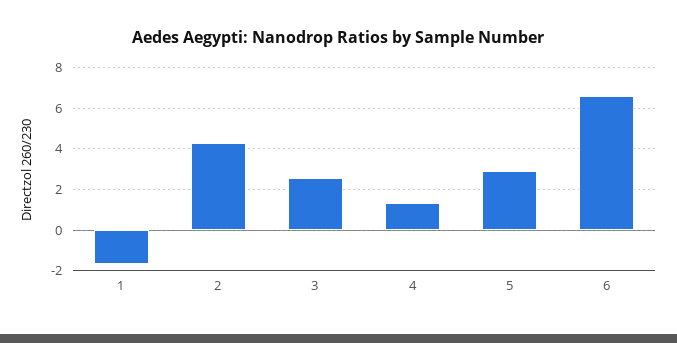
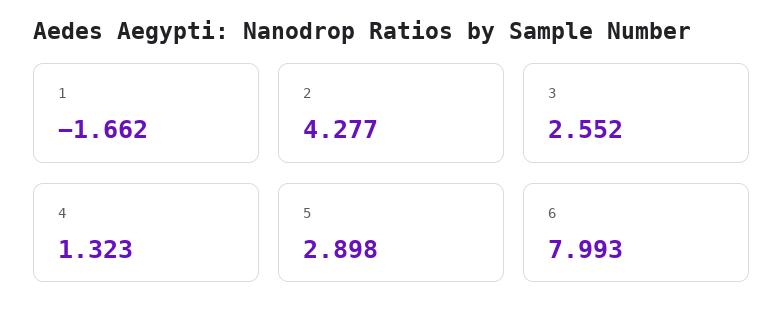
6: 6.5 -> 7.993

